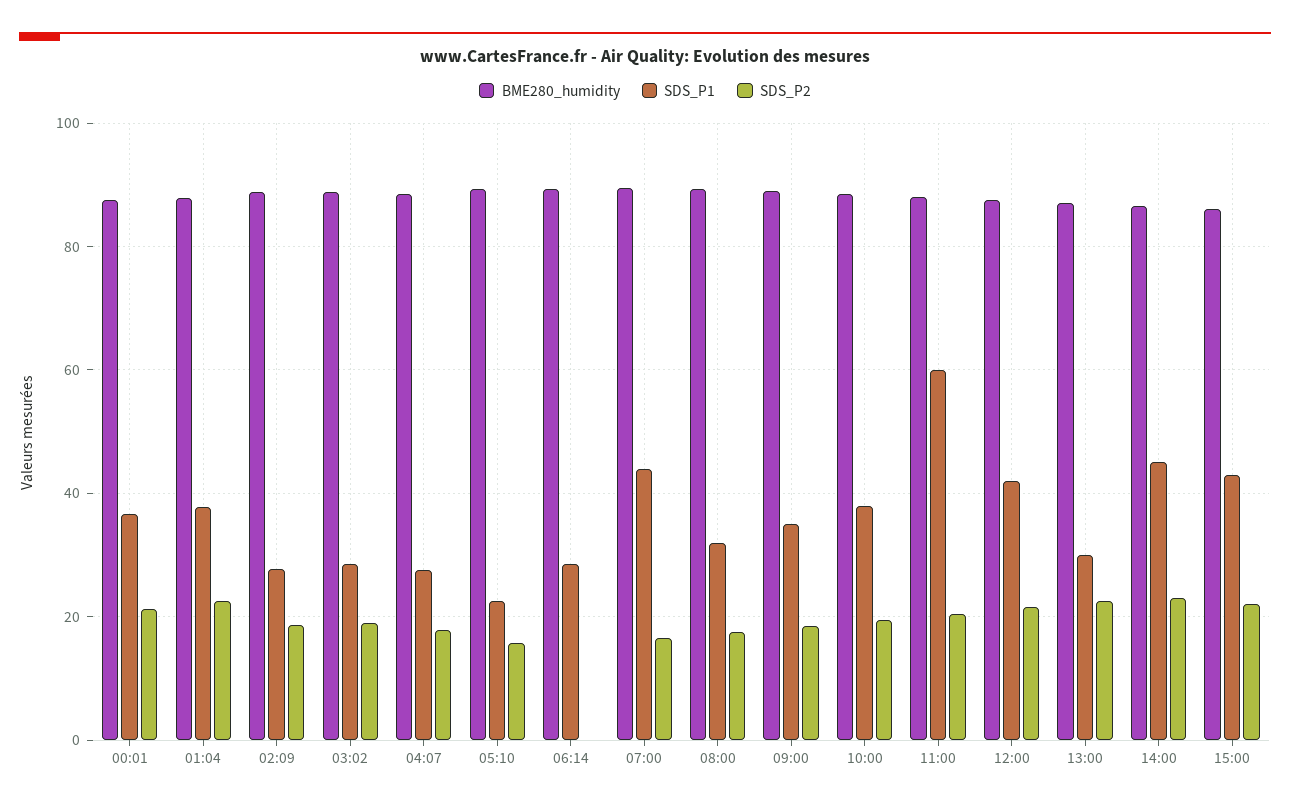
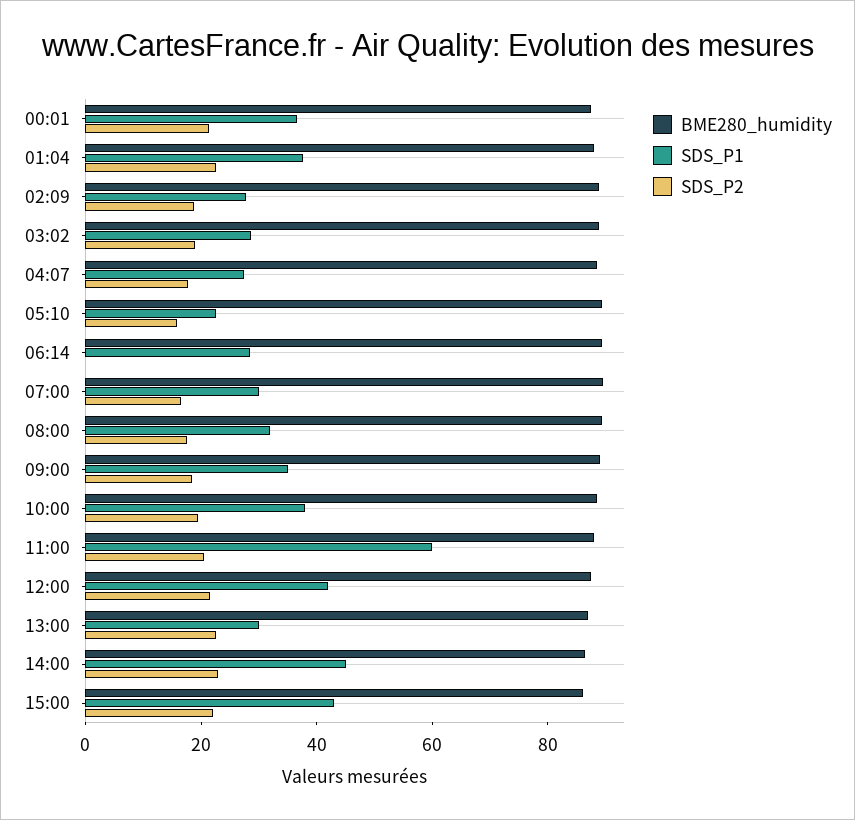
SDS_P1, 07:00: 44 -> 30

